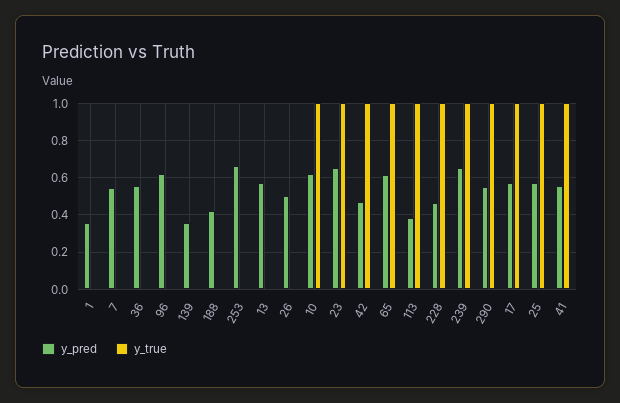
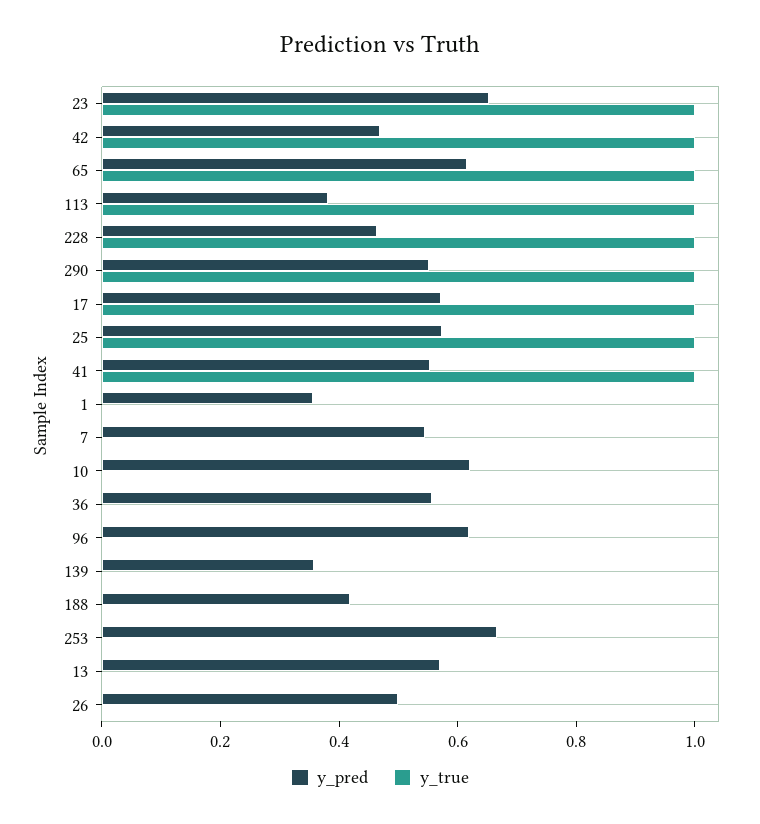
y_true, 10: 1 -> 0
y_pred, 239: 0.65 -> none
y_true, 239: 1 -> none

